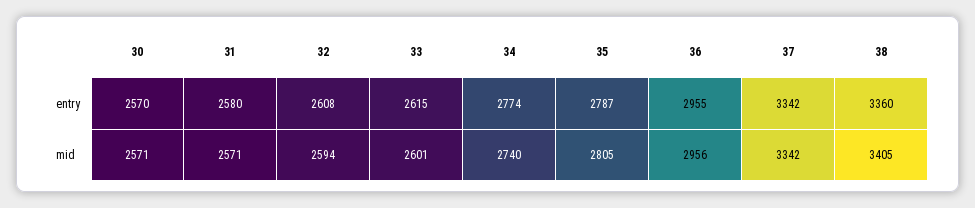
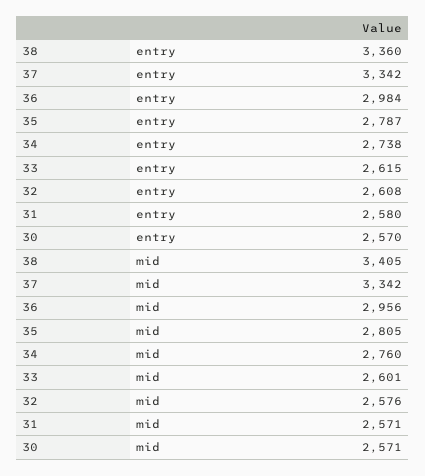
34, entry: 2774 -> 2738
36, entry: 2955 -> 2984
32, mid: 2594 -> 2576
34, mid: 2740 -> 2760

